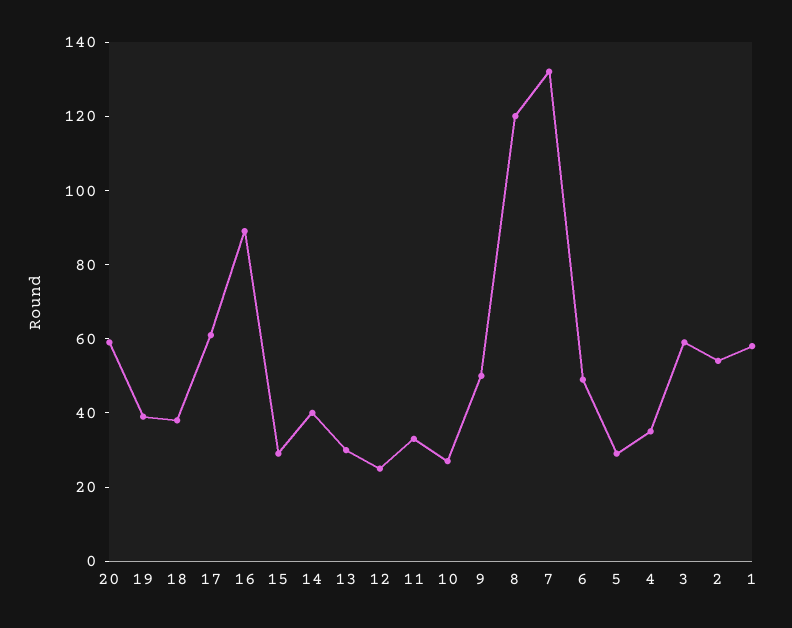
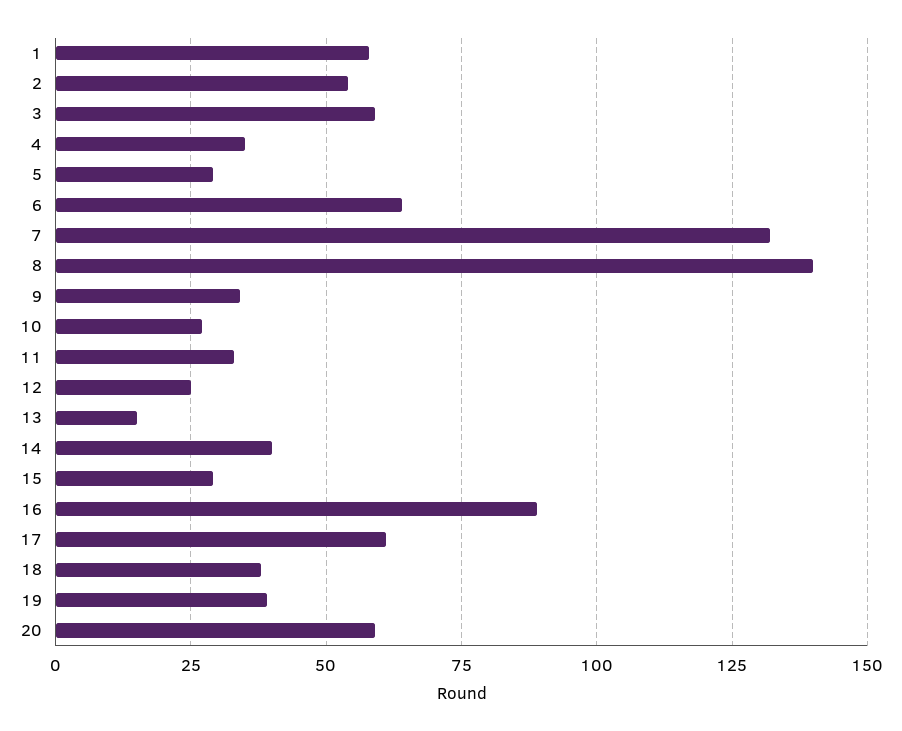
13: 30 -> 15
9: 50 -> 35
8: 120 -> 140
6: 50 -> 65

